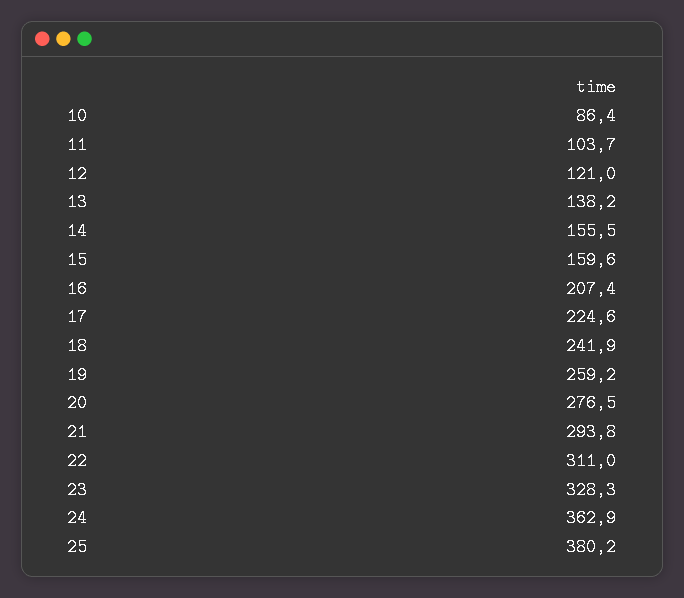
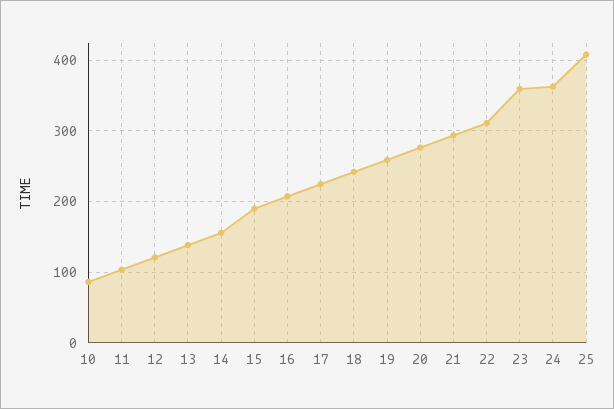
15: 159.6 -> 190
23: 328.3 -> 360
25: 380.2 -> 410

